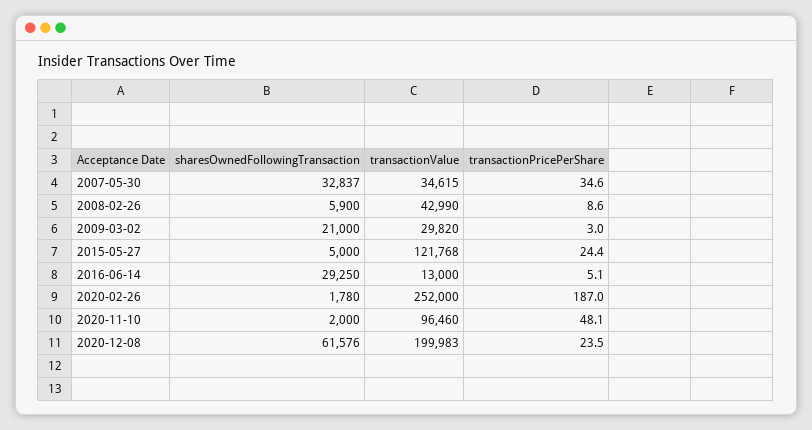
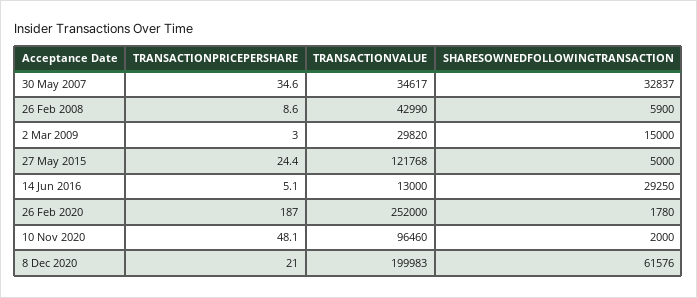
transactionValue, 2007-05-30: 34615 -> 34617
sharesOwnedFollowingTransaction, 2009-03-02: 21000 -> 15000
transactionPricePerShare, 2020-12-08: 23.5 -> 21

